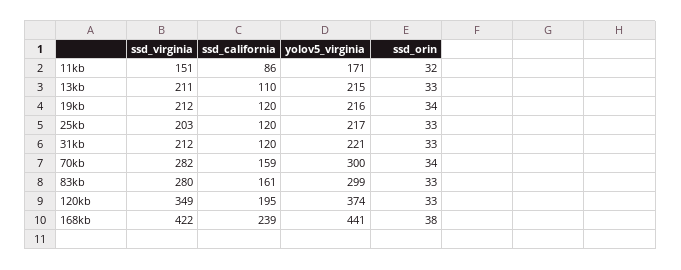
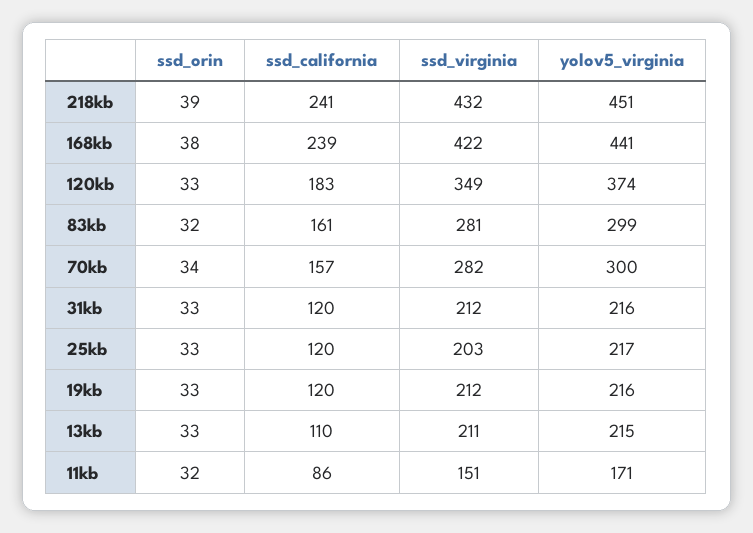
ssd_orin, 19kb: 34 -> 33
yolov5_virginia, 31kb: 221 -> 216
ssd_california, 70kb: 159 -> 157
ssd_virginia, 83kb: 280 -> 281
ssd_orin, 83kb: 33 -> 32
ssd_california, 120kb: 195 -> 183
ssd_orin, 218kb: none -> 39
ssd_california, 218kb: none -> 241
ssd_virginia, 218kb: none -> 432
yolov5_virginia, 218kb: none -> 451

